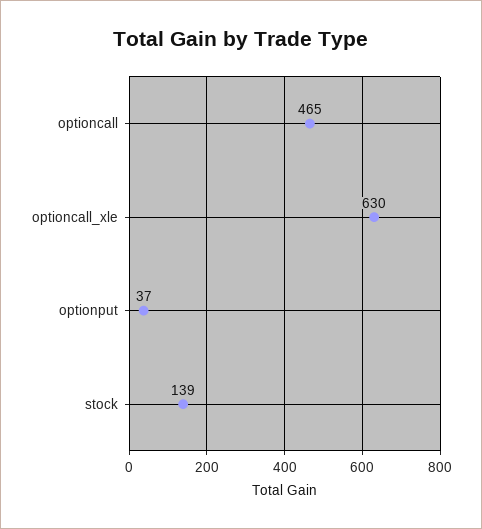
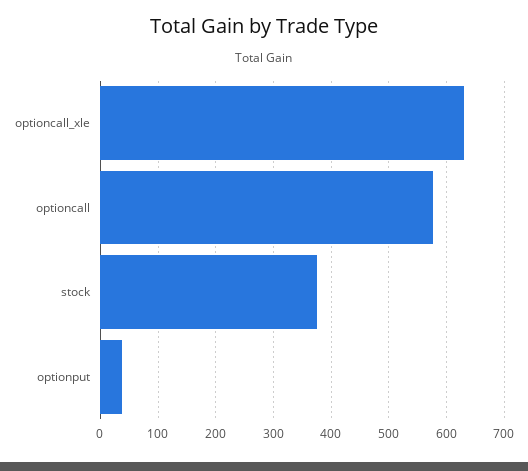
optioncall: 465 -> 580
stock: 139 -> 380

